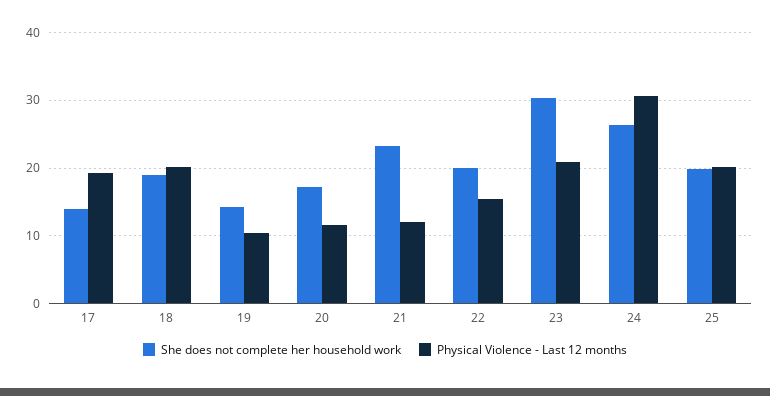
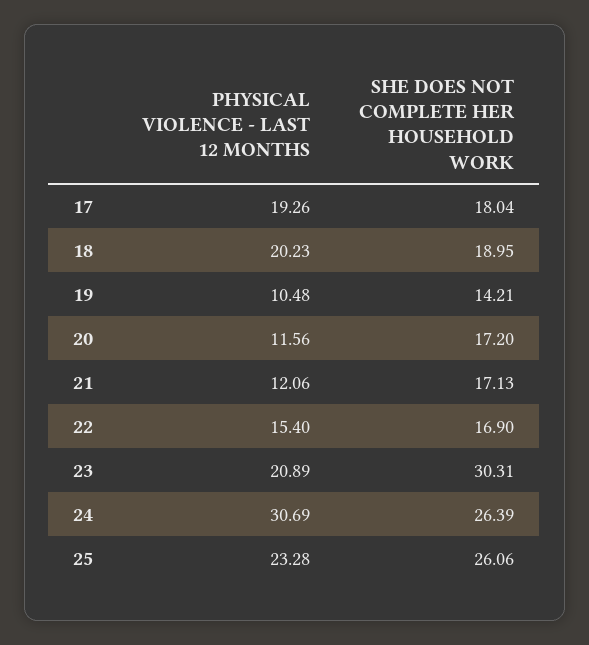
She does not complete her household work, 17: 14 -> 18.04
She does not complete her household work, 21: 23 -> 17.13
She does not complete her household work, 22: 20 -> 16.9
She does not complete her household work, 25: 20 -> 26.06
Physical Violence - Last 12 months, 25: 20 -> 23.28

